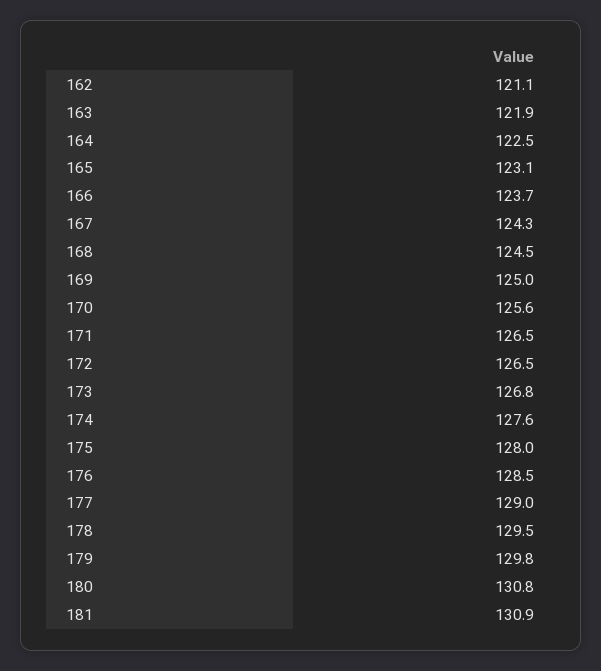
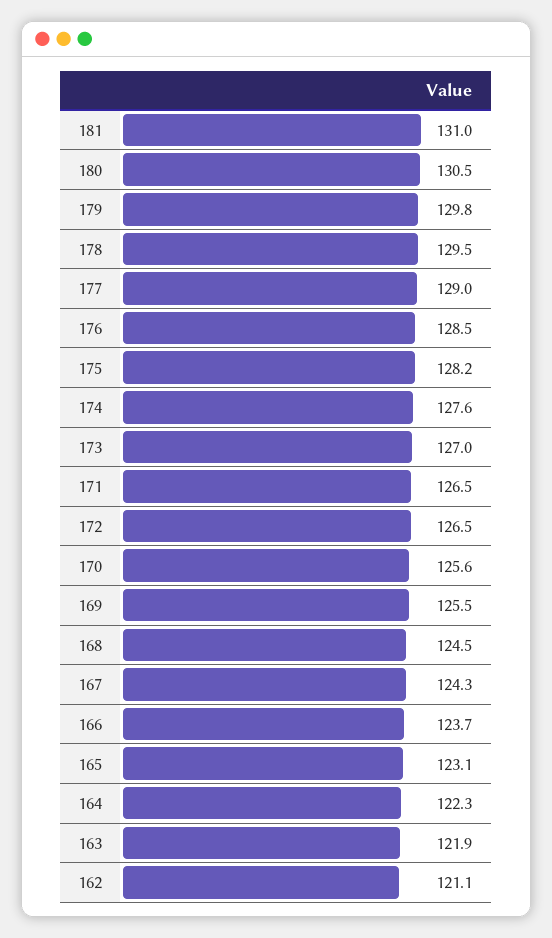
164: 122.5 -> 122.3
169: 125 -> 125.5
173: 126.8 -> 127
175: 128 -> 128.2
180: 130.8 -> 130.5
181: 130.9 -> 131

